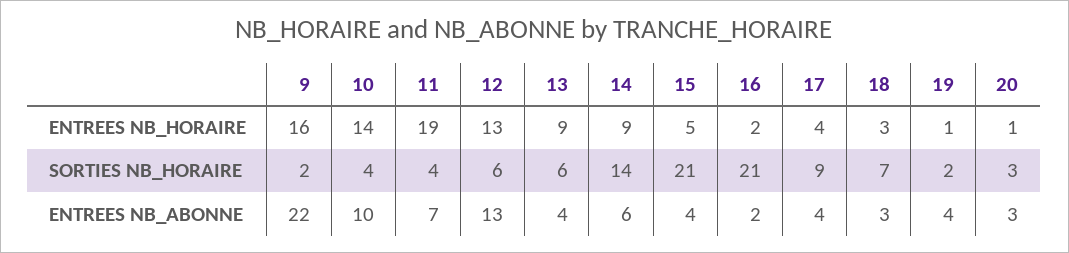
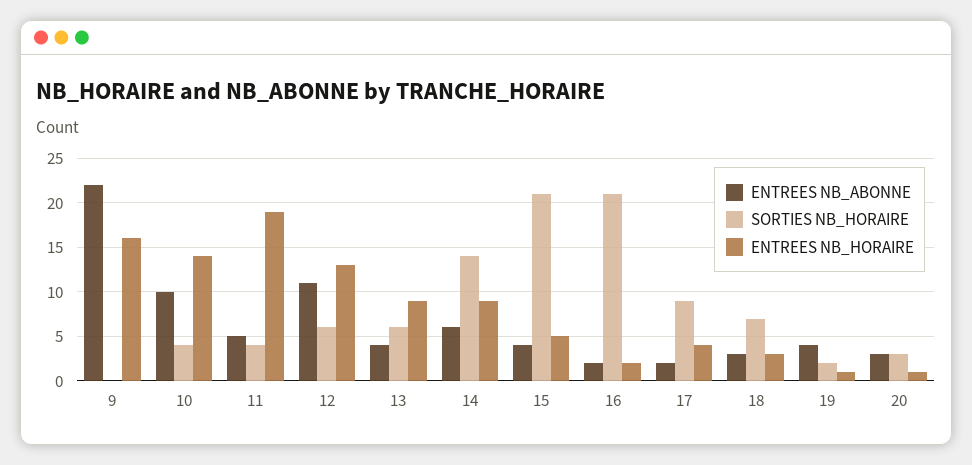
SORTIES NB_HORAIRE, 9: 2 -> 0
ENTREES NB_ABONNE, 11: 7 -> 5
ENTREES NB_ABONNE, 12: 13 -> 11
ENTREES NB_ABONNE, 17: 4 -> 2

